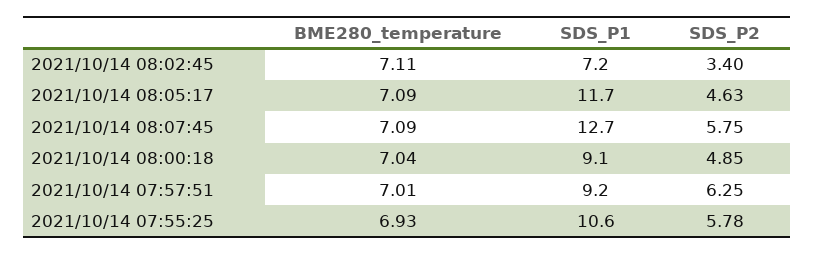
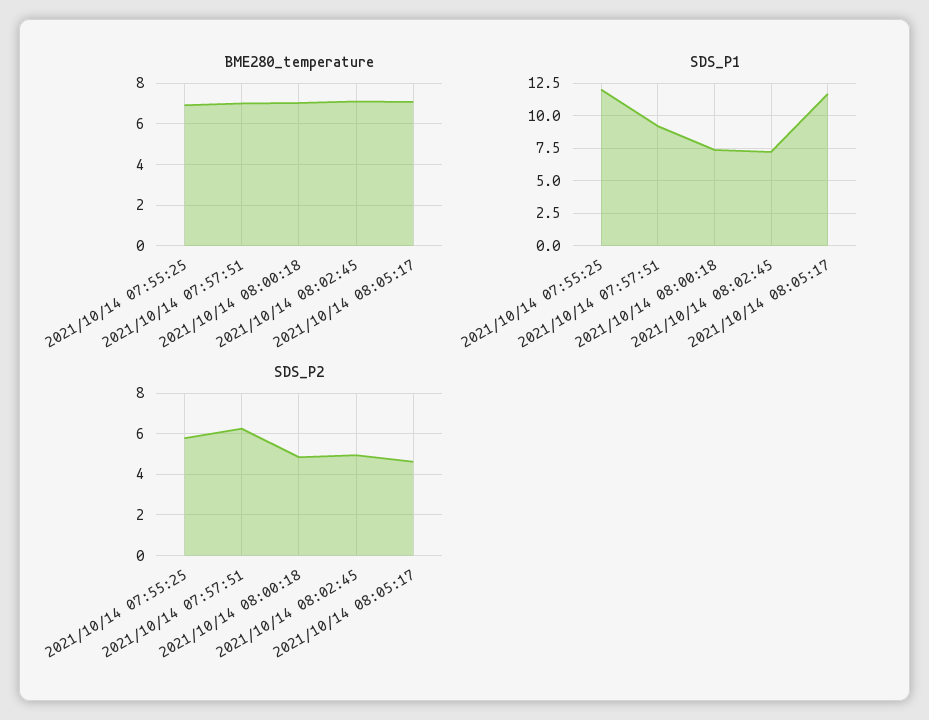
SDS_P2, 2021/10/14 08:02:45: 3.4 -> 5
BME280_temperature, 2021/10/14 08:07:45: 7.09 -> none
SDS_P1, 2021/10/14 08:07:45: 12.7 -> none
SDS_P2, 2021/10/14 08:07:45: 5.75 -> none
SDS_P1, 2021/10/14 08:00:18: 9.1 -> 7.5
SDS_P1, 2021/10/14 07:55:25: 10.6 -> 12

